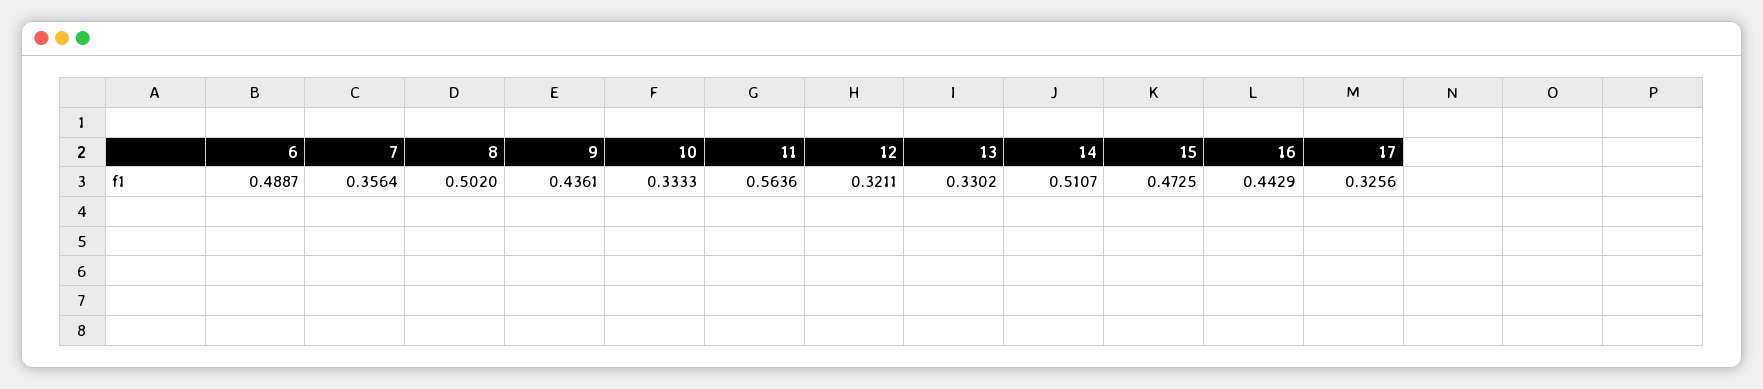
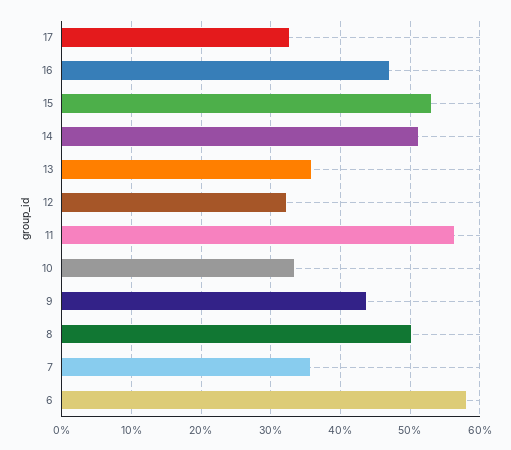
6: 0.4887 -> 0.58
13: 0.3302 -> 0.36
15: 0.4725 -> 0.53
16: 0.4429 -> 0.47

